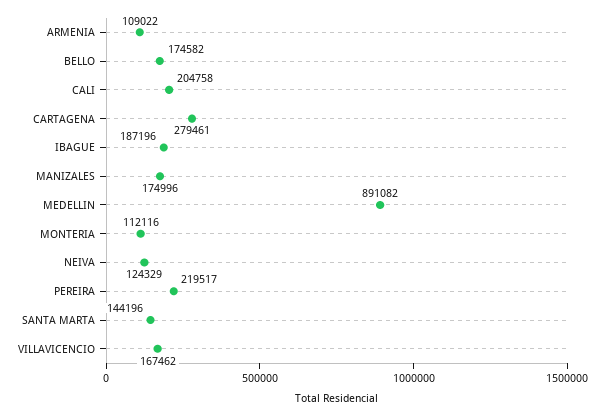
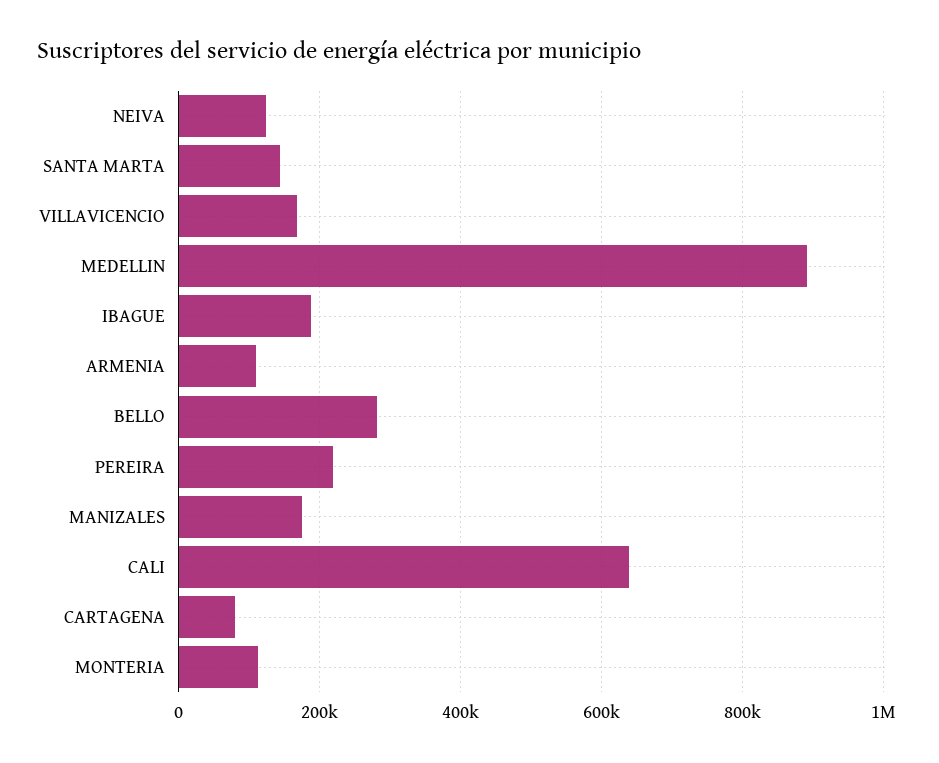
BELLO: 174582 -> 280000
CALI: 204758 -> 640000
CARTAGENA: 279461 -> 80000

